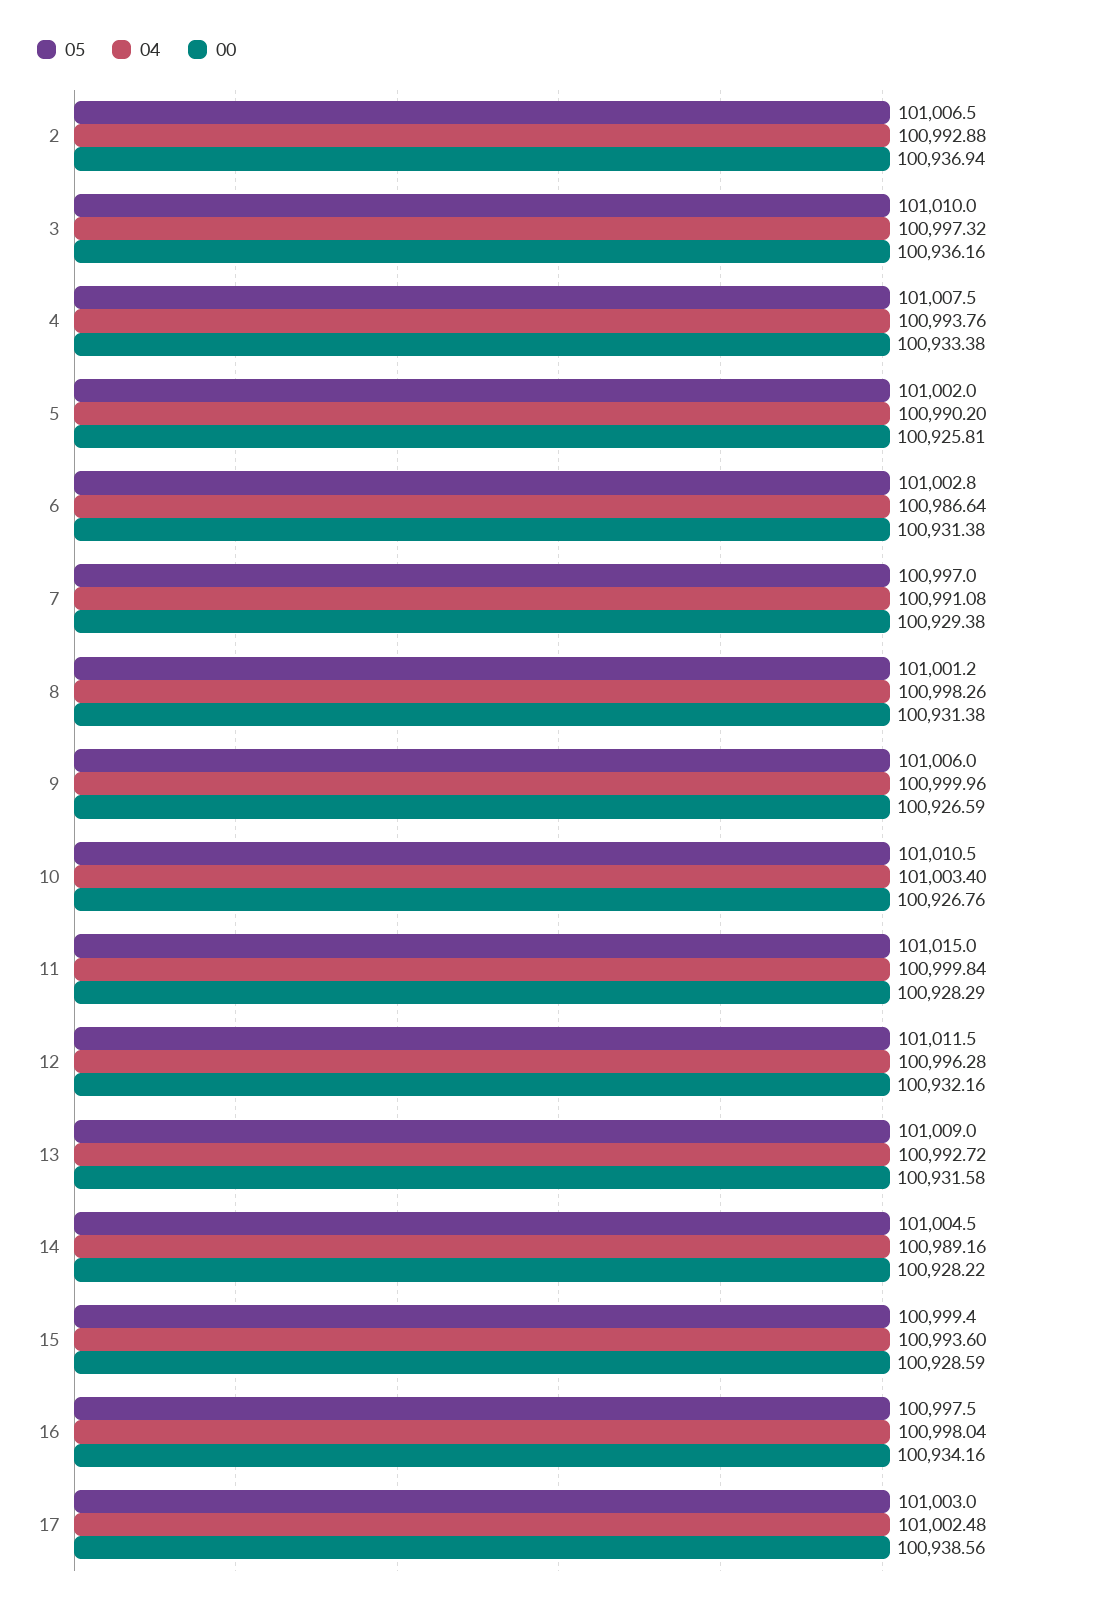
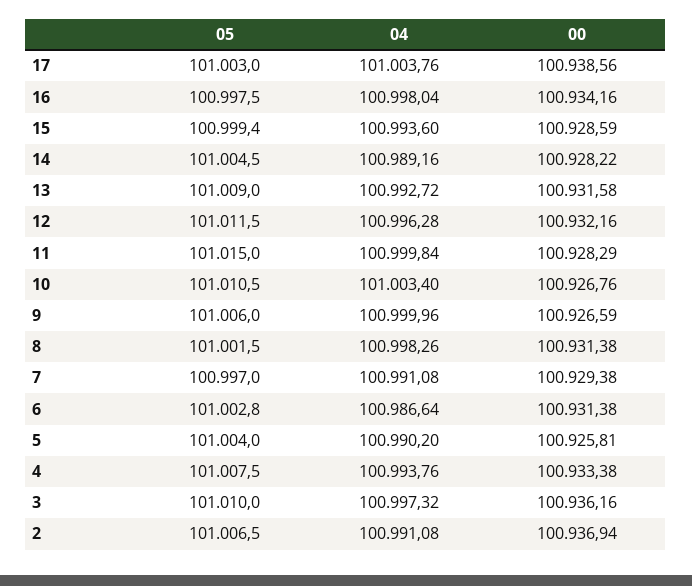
04, 2: 100992.88 -> 100991.08
05, 5: 101002 -> 101004
05, 8: 101001.2 -> 101001.5
04, 17: 101002.48 -> 101003.76

